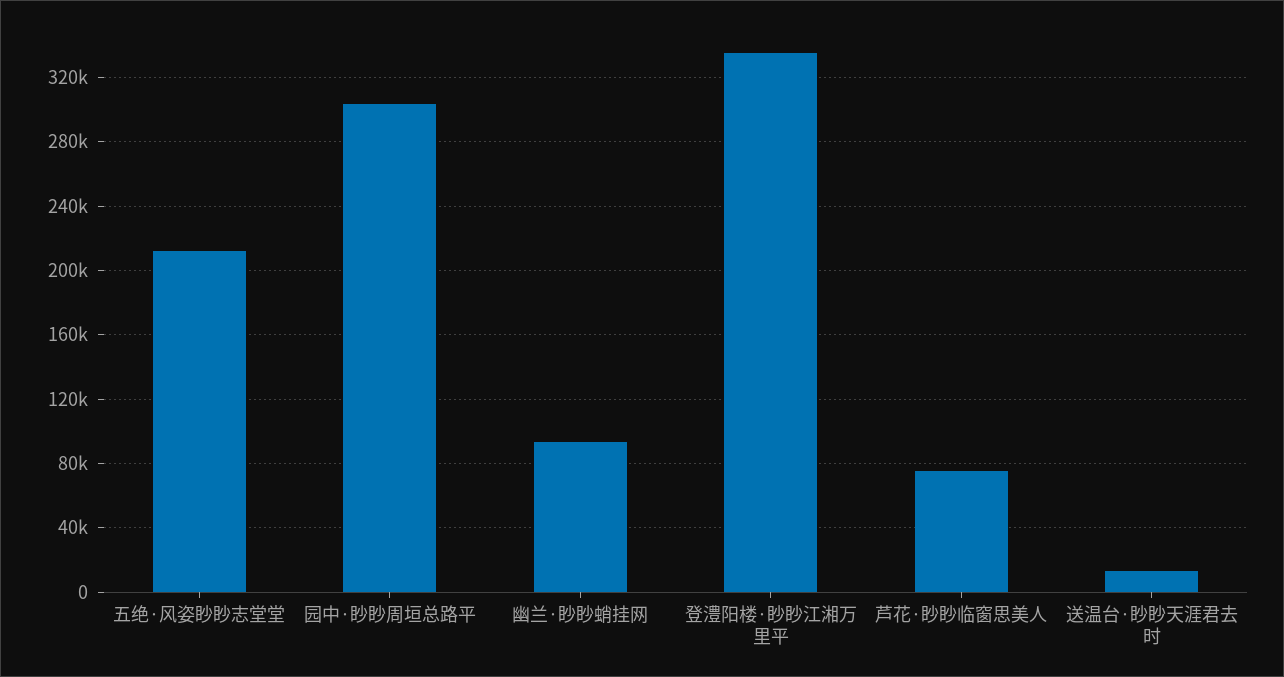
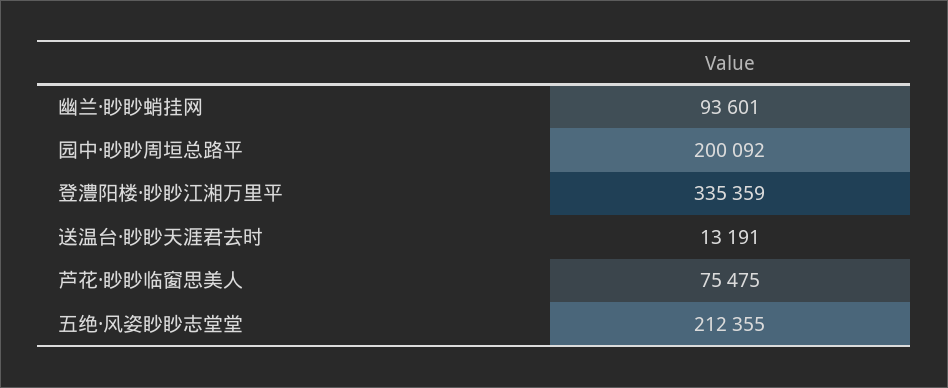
园中·眇眇周垣总路平: 305000 -> 200092

